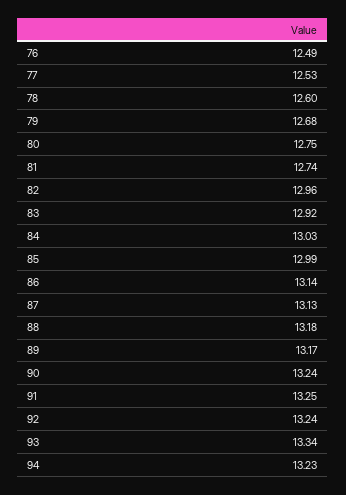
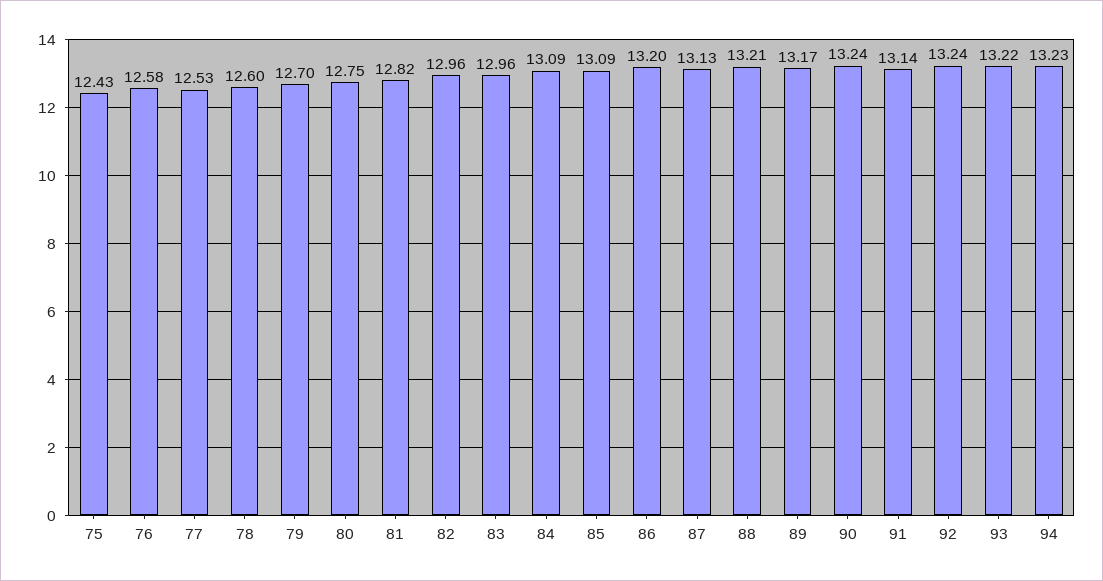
76: 12.49 -> 12.58
79: 12.68 -> 12.7
81: 12.74 -> 12.82
83: 12.92 -> 12.96
84: 13.03 -> 13.09
85: 12.99 -> 13.09
86: 13.14 -> 13.2
88: 13.18 -> 13.21
91: 13.25 -> 13.14
93: 13.34 -> 13.22
75: none -> 12.43

